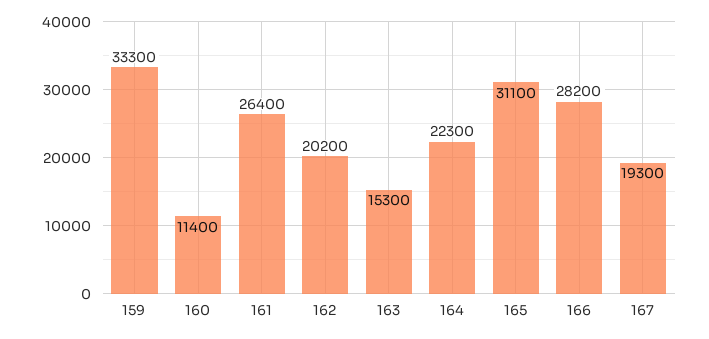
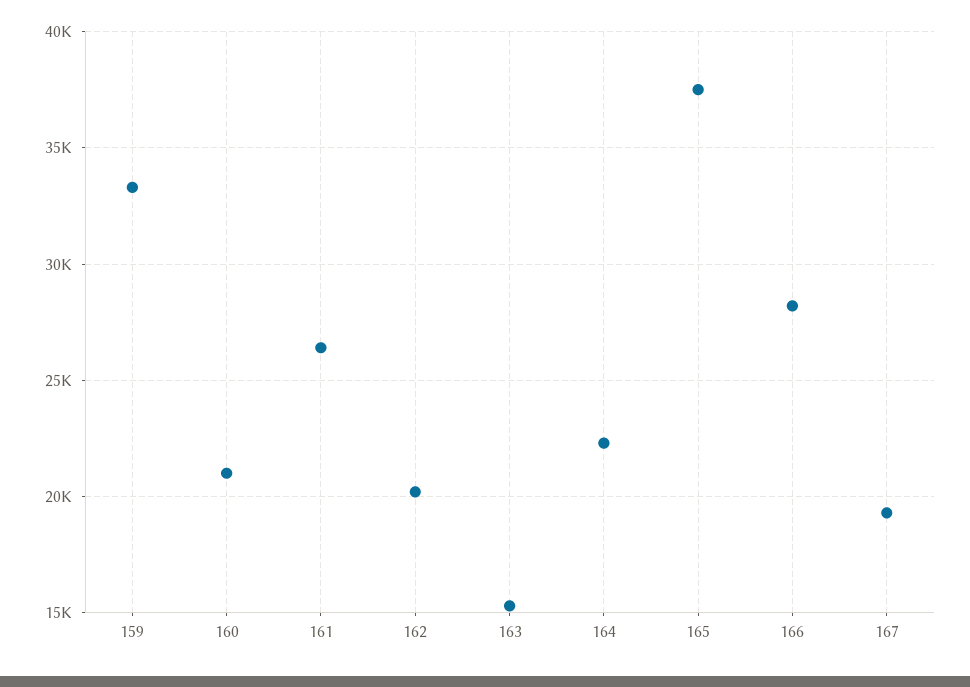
160: 11400 -> 21000
165: 31100 -> 37500

